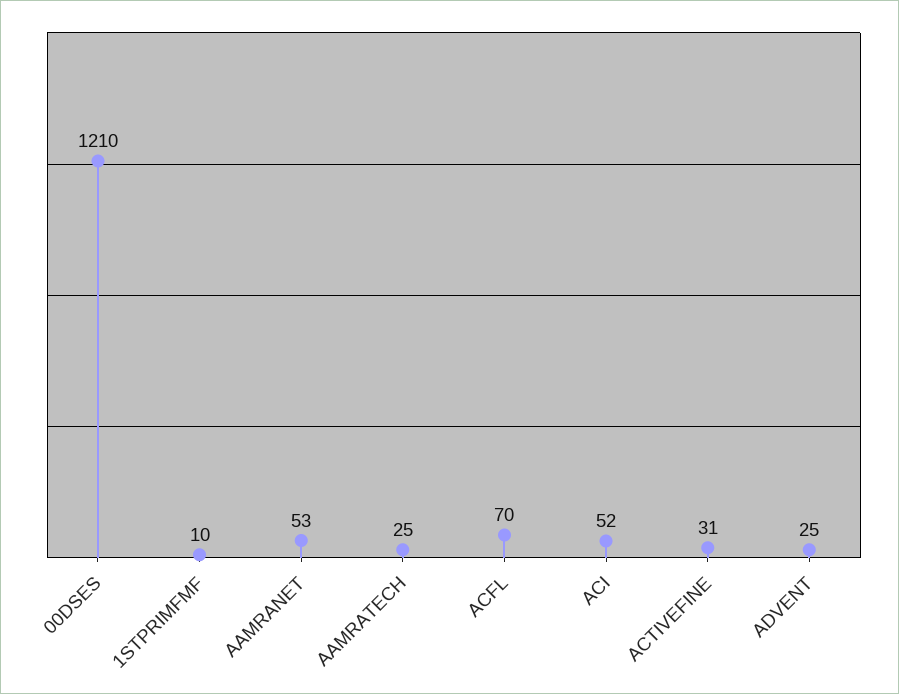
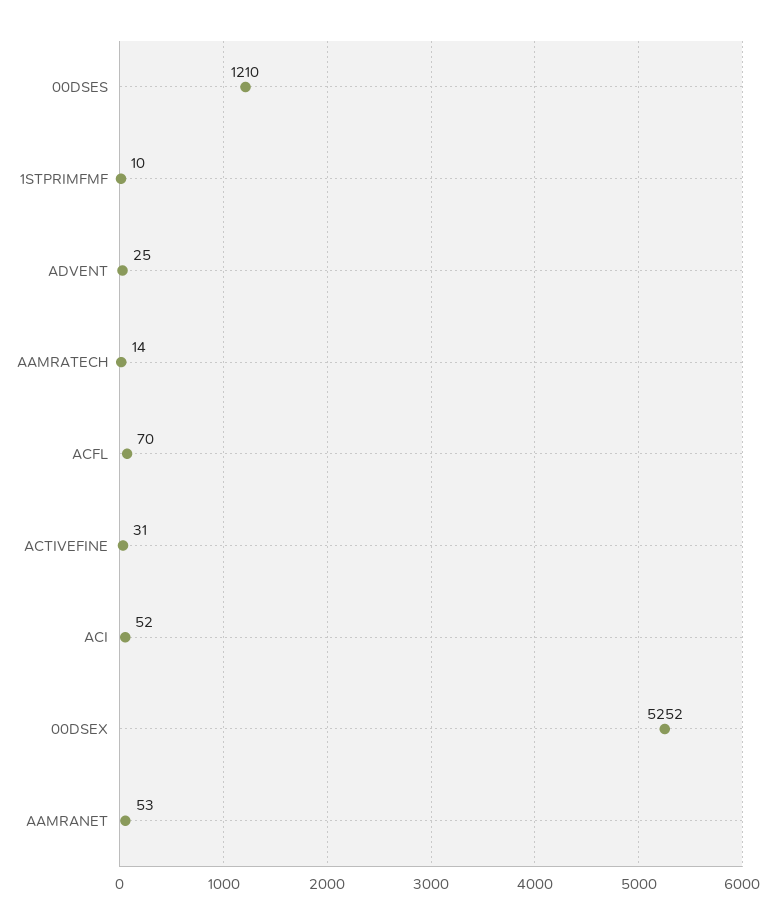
AAMRATECH: 25 -> 14
00DSEX: none -> 5252

